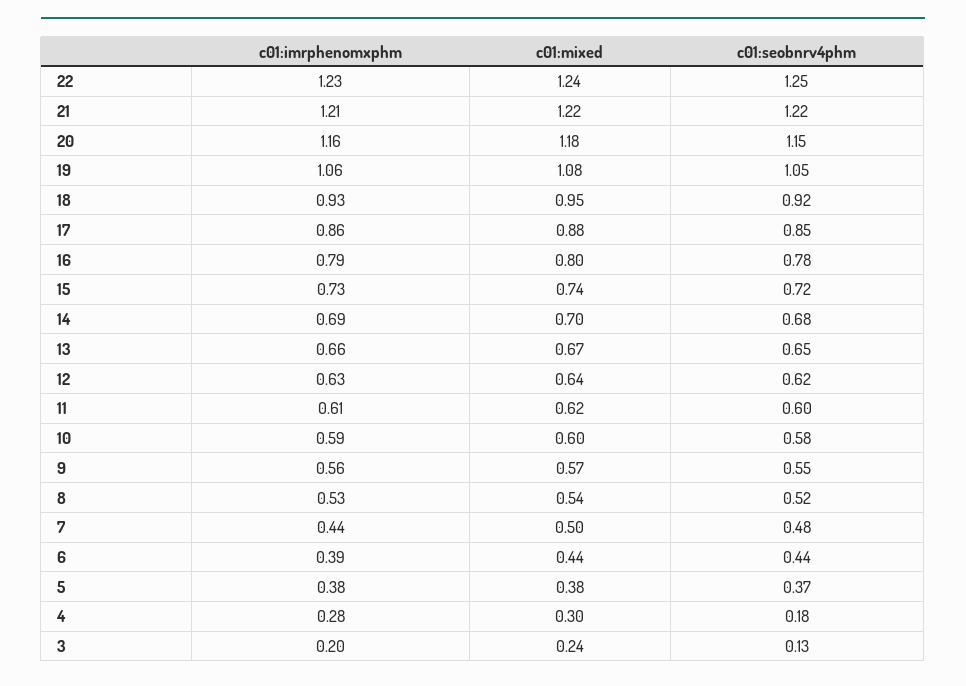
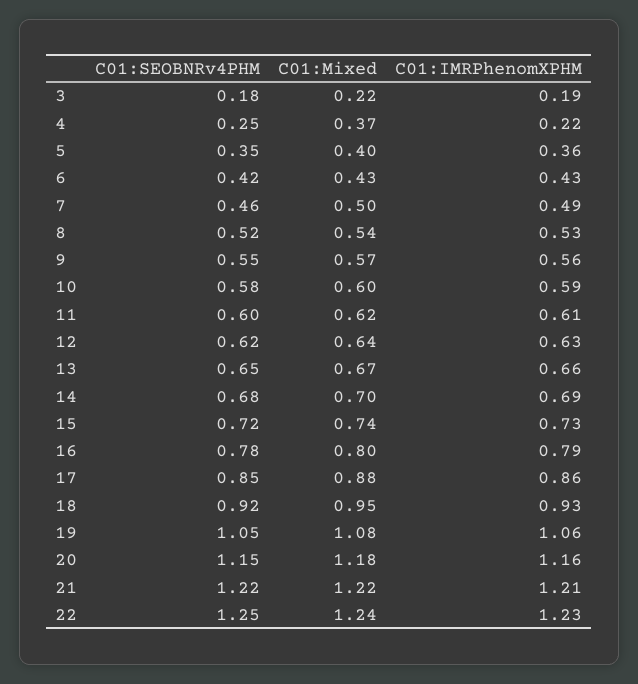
c01:imrphenomxphm, 7: 0.44 -> 0.49
c01:seobnrv4phm, 7: 0.48 -> 0.46
c01:imrphenomxphm, 6: 0.39 -> 0.43
c01:mixed, 6: 0.44 -> 0.43
c01:seobnrv4phm, 6: 0.44 -> 0.42
c01:imrphenomxphm, 5: 0.38 -> 0.36
c01:mixed, 5: 0.38 -> 0.4
c01:seobnrv4phm, 5: 0.37 -> 0.35
c01:imrphenomxphm, 4: 0.28 -> 0.22
c01:mixed, 4: 0.3 -> 0.37
c01:seobnrv4phm, 4: 0.18 -> 0.25
c01:imrphenomxphm, 3: 0.2 -> 0.19
c01:mixed, 3: 0.24 -> 0.22
c01:seobnrv4phm, 3: 0.13 -> 0.18

